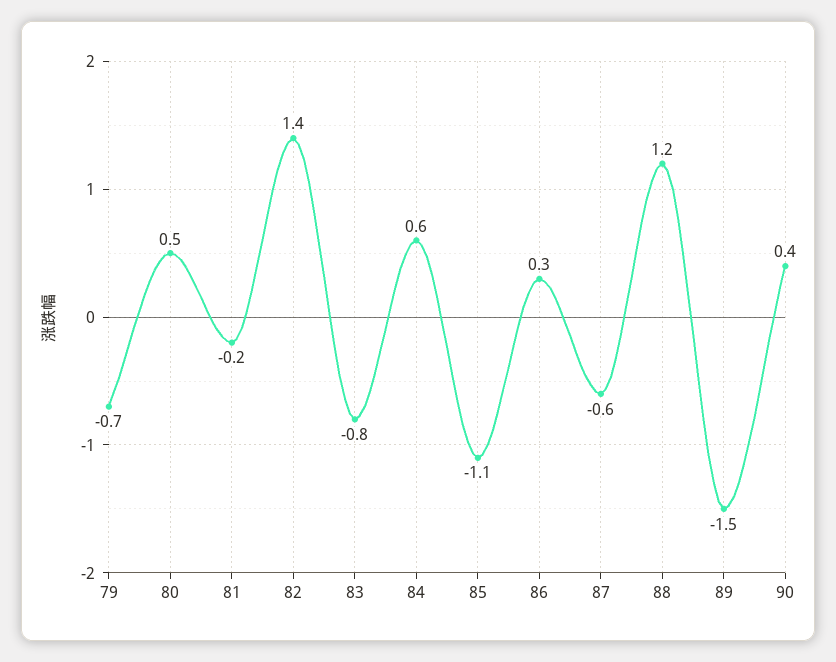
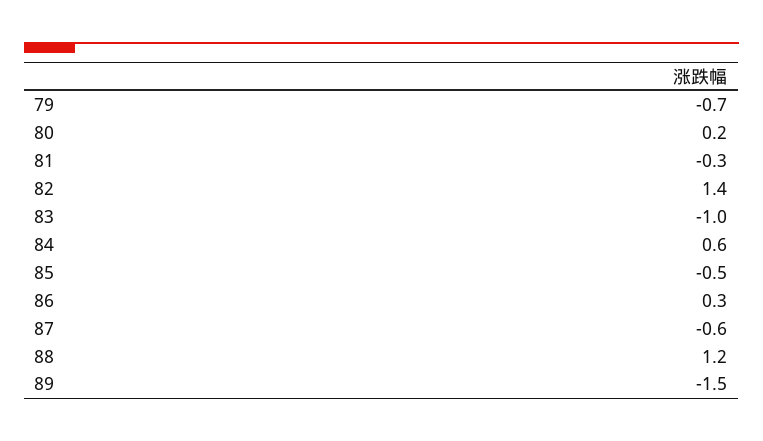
80: 0.5 -> 0.2
81: -0.2 -> -0.3
83: -0.8 -> -1
85: -1.1 -> -0.5
90: 0.4 -> none

